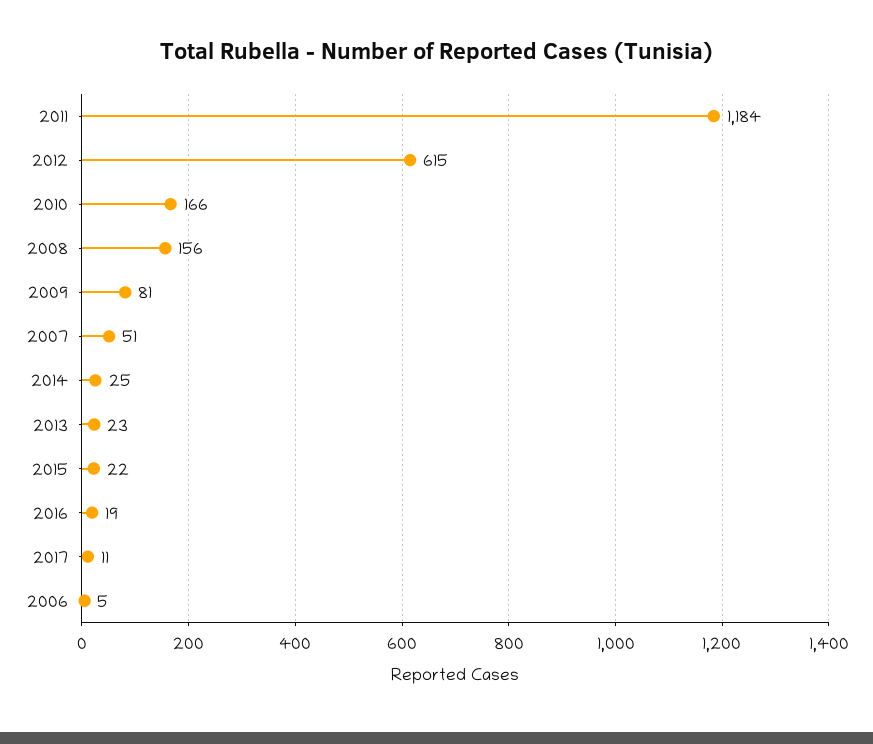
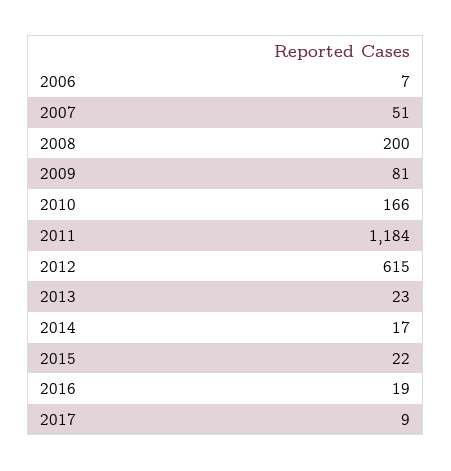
2008: 156 -> 200
2014: 25 -> 17
2017: 11 -> 9
2006: 5 -> 7

